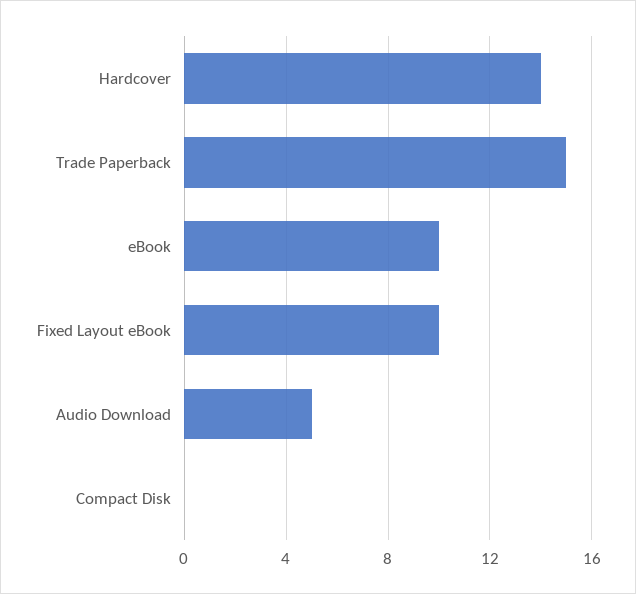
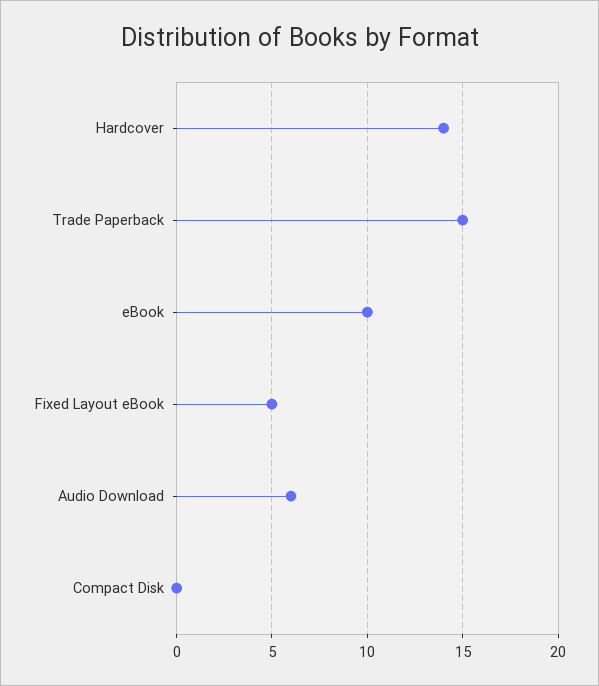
Fixed Layout eBook: 10 -> 5
Audio Download: 5 -> 6

